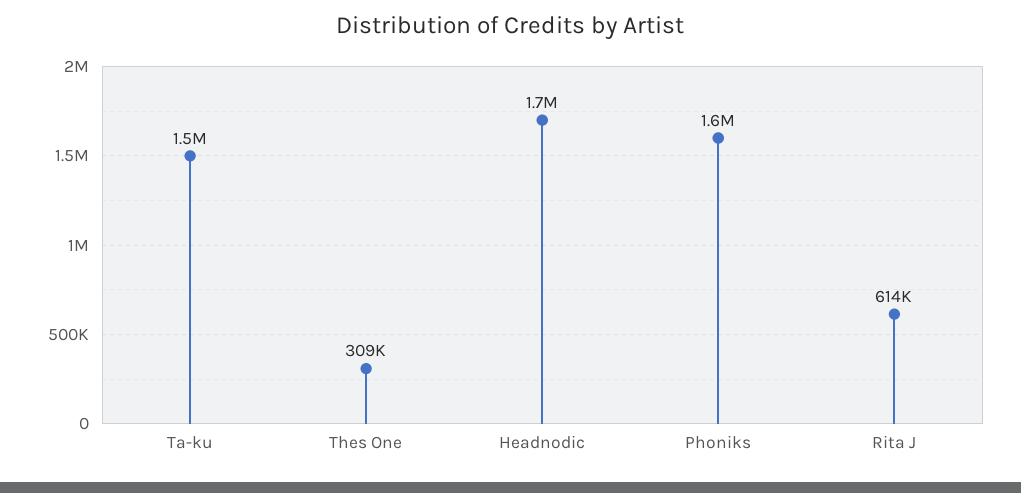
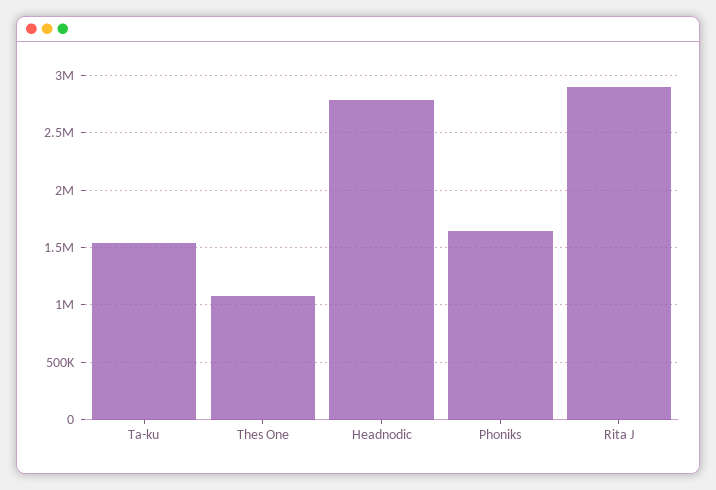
Thes One: 309000 -> 1100000
Headnodic: 1700000 -> 2800000
Rita J: 614000 -> 2900000

